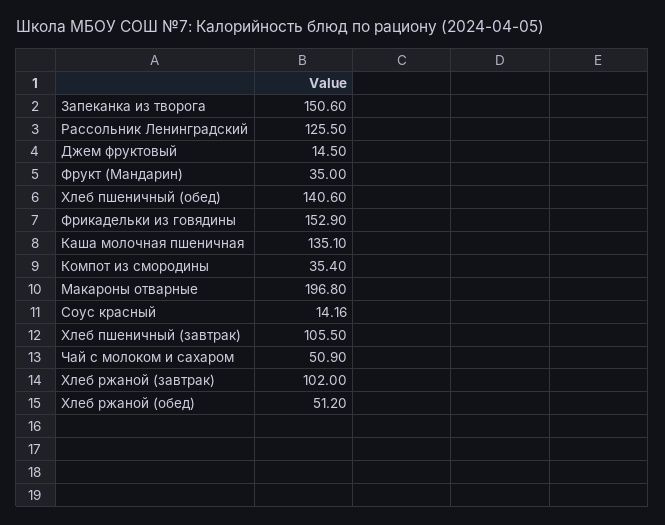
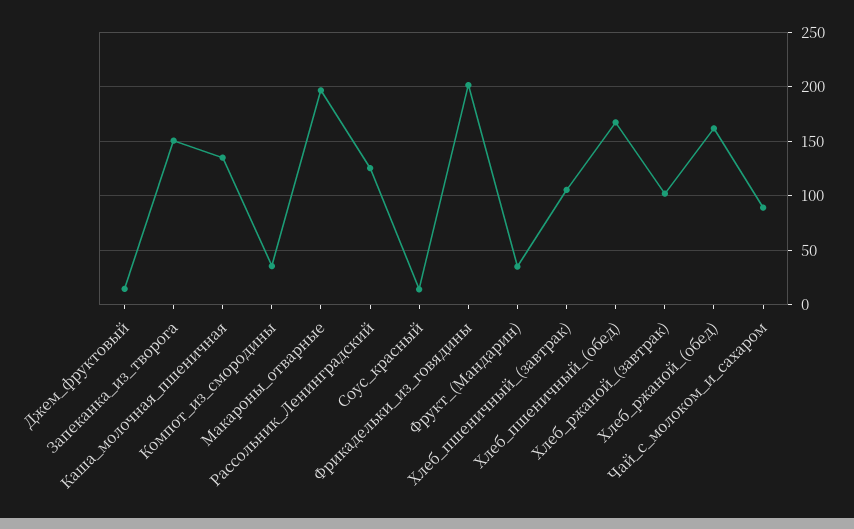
Хлеб пшеничный (обед): 140.6 -> 170
Фрикадельки из говядины: 152.9 -> 200
Чай с молоком и сахаром: 50.9 -> 90
Хлеб ржаной (обед): 51.2 -> 160

